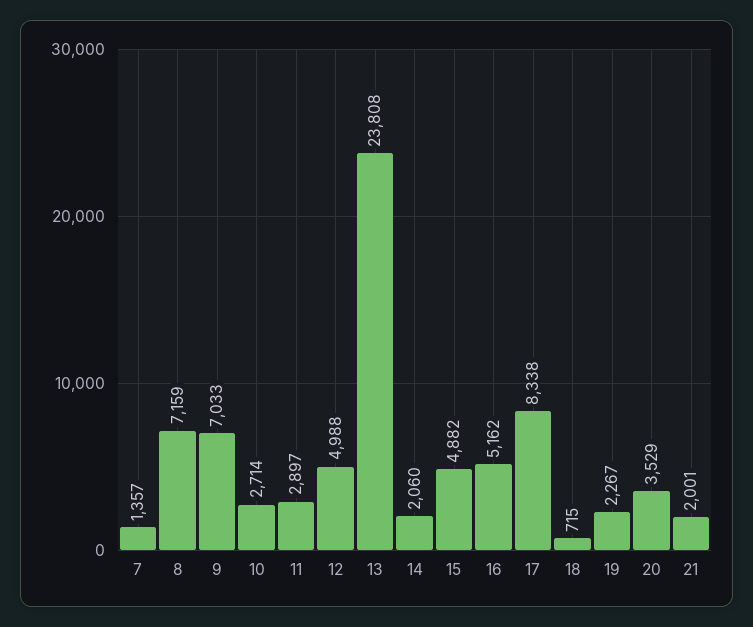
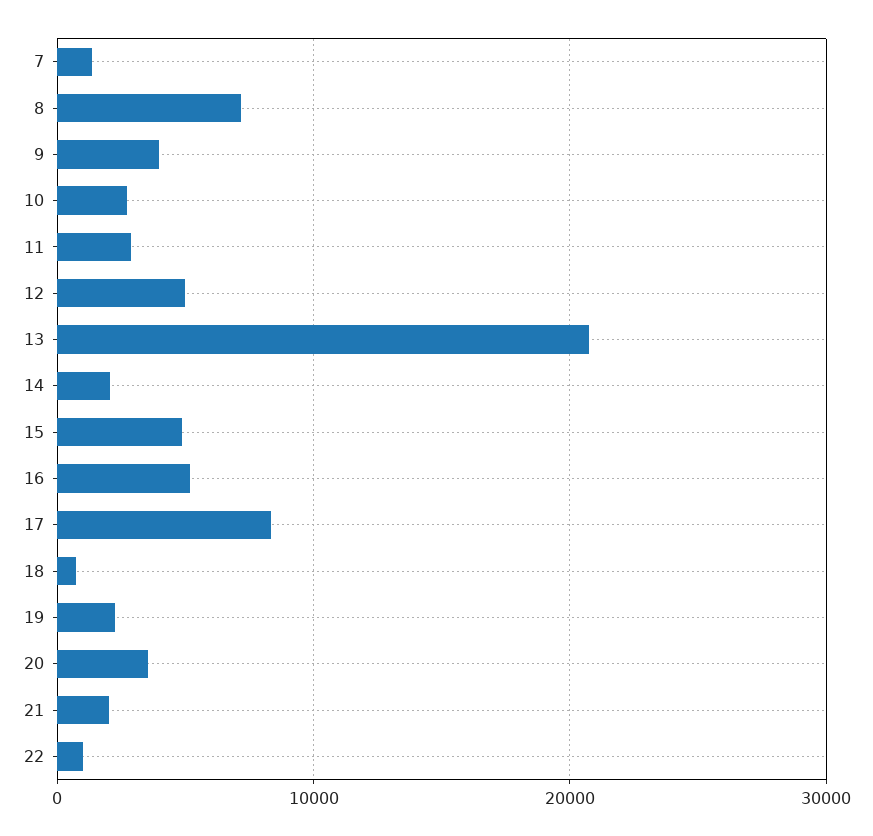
9: 7033 -> 4000
13: 23808 -> 21000
22: none -> 1000

